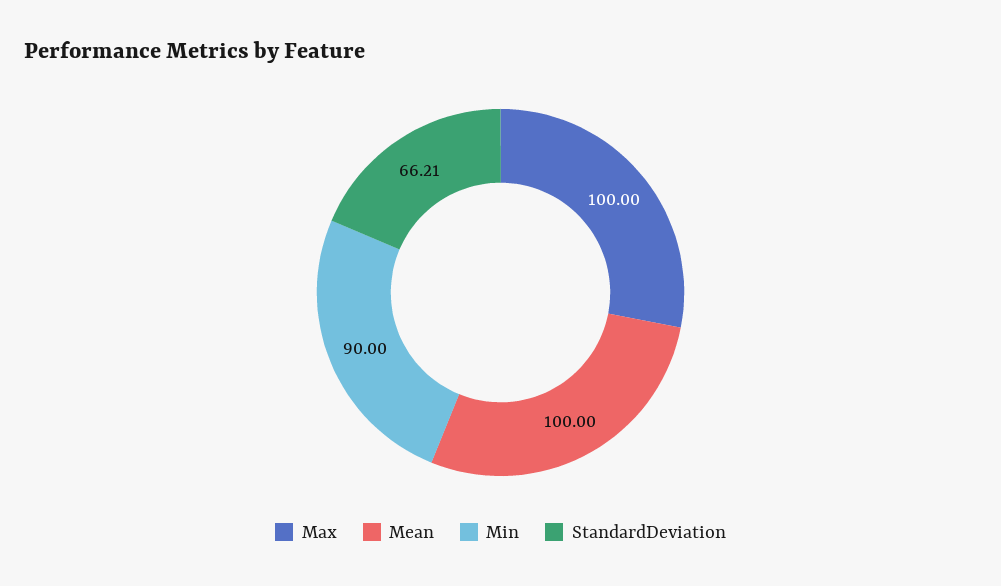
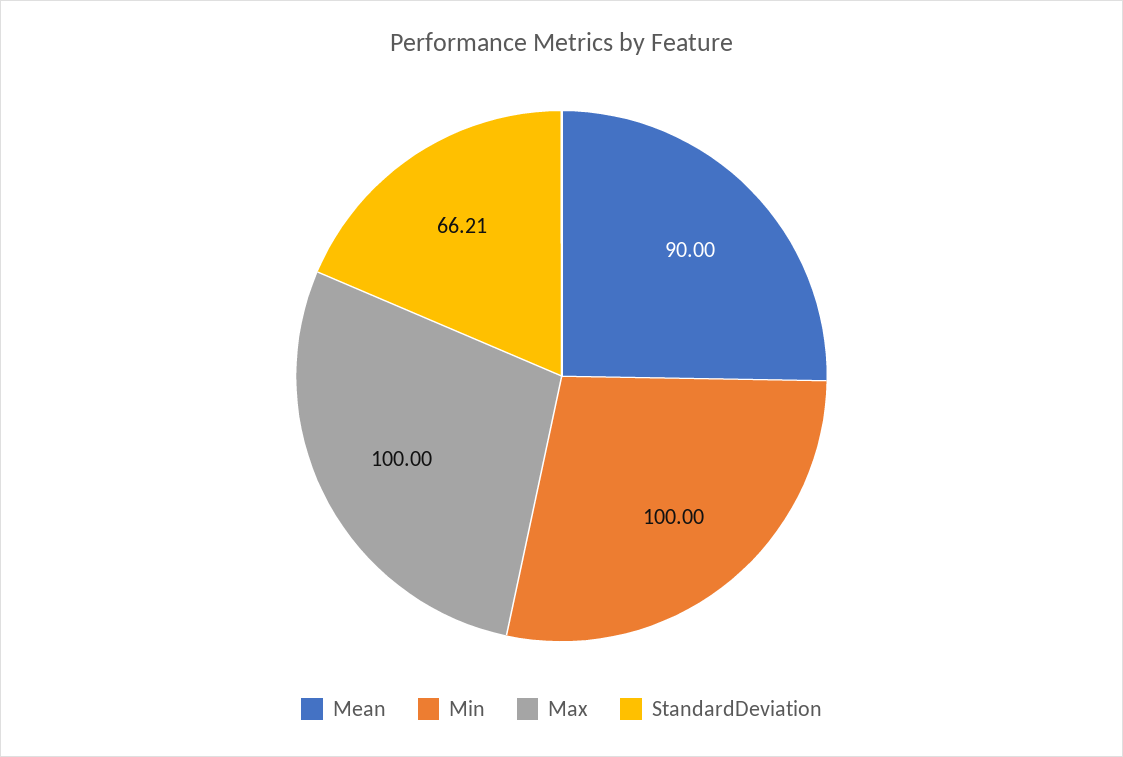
Mean: 100 -> 90
Min: 90 -> 100

